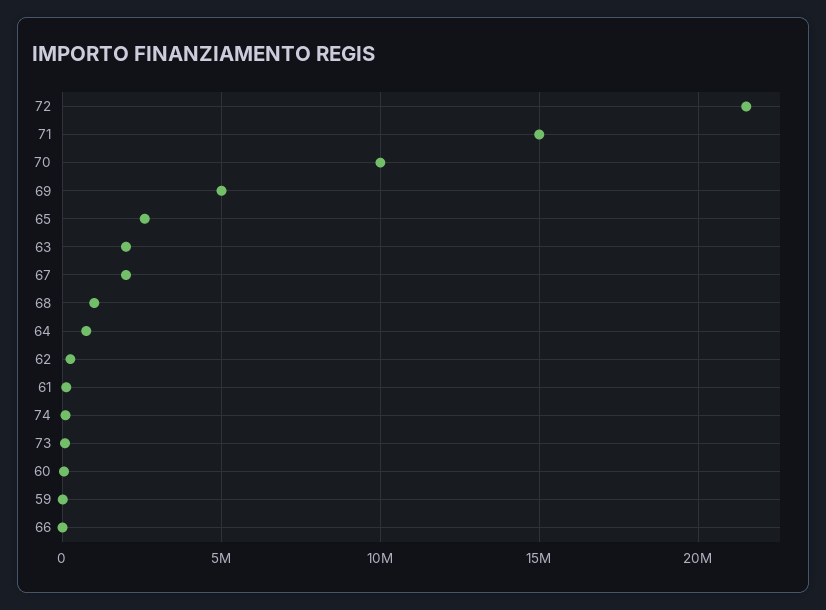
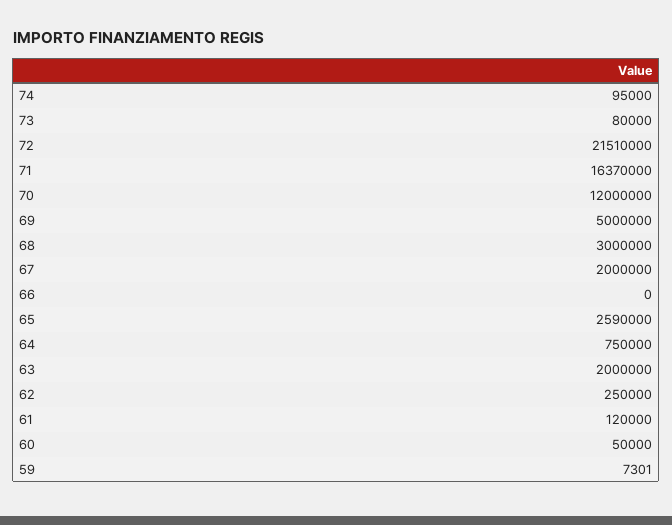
71: 15000000 -> 16370000
70: 10000000 -> 12000000
68: 1000000 -> 3000000

